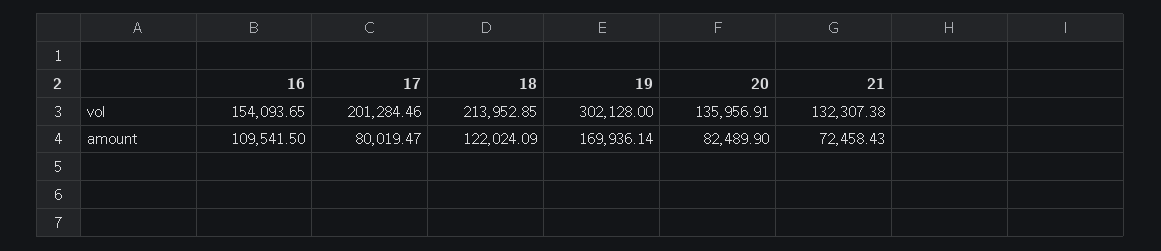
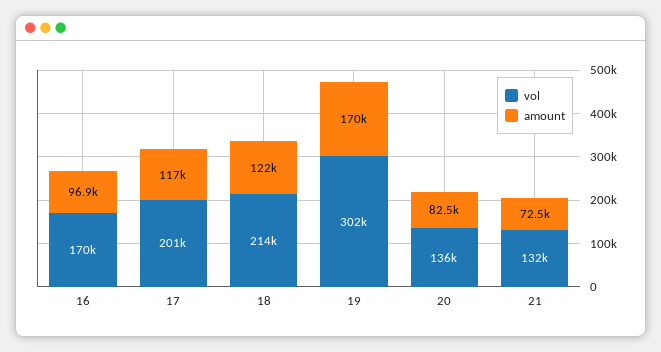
vol, 16: 154093.65 -> 170000
amount, 16: 109541.5 -> 96900
amount, 17: 80019.47 -> 117000

